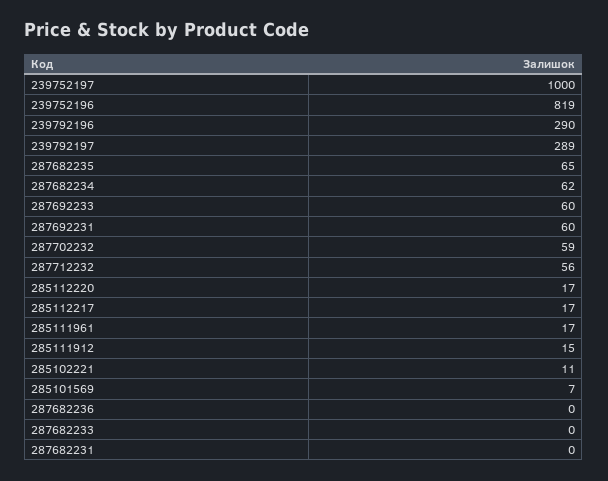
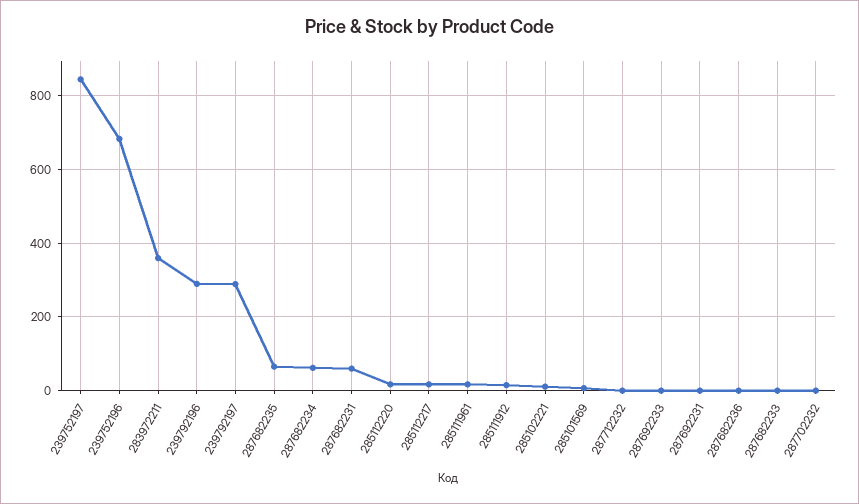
239752197: 1000 -> 840
239752196: 819 -> 680
287692233: 60 -> 0
287692231: 60 -> 0
287702232: 59 -> 0
287712232: 56 -> 0
287682231: 0 -> 60
283972211: none -> 360

